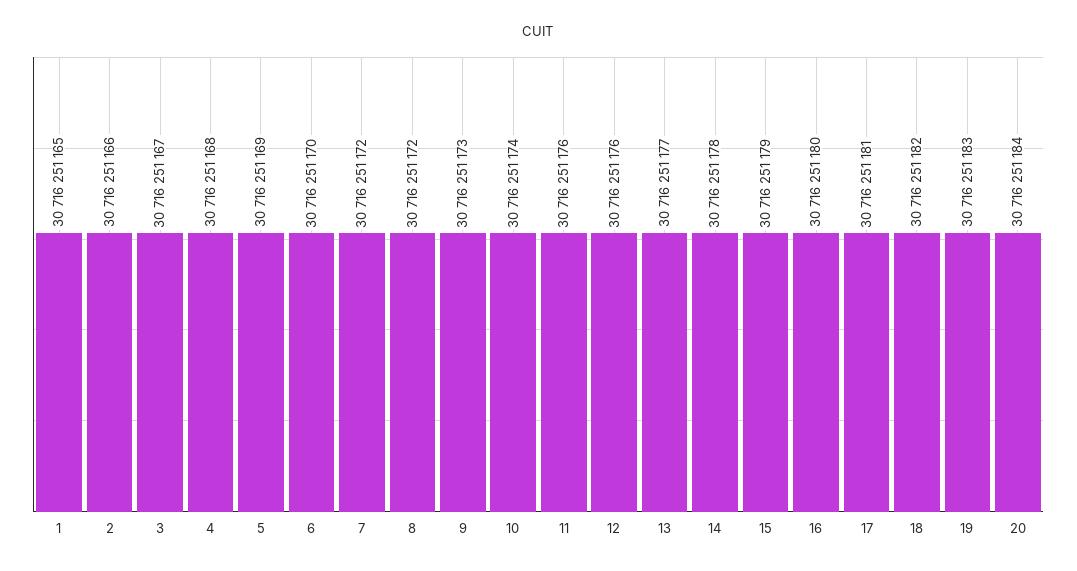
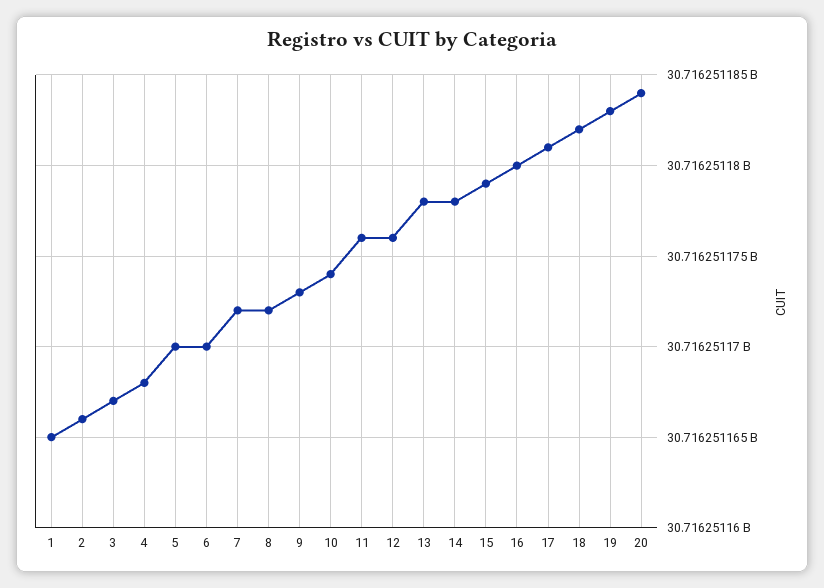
5: 30716251169 -> 30716251170
13: 30716251177 -> 30716251178

